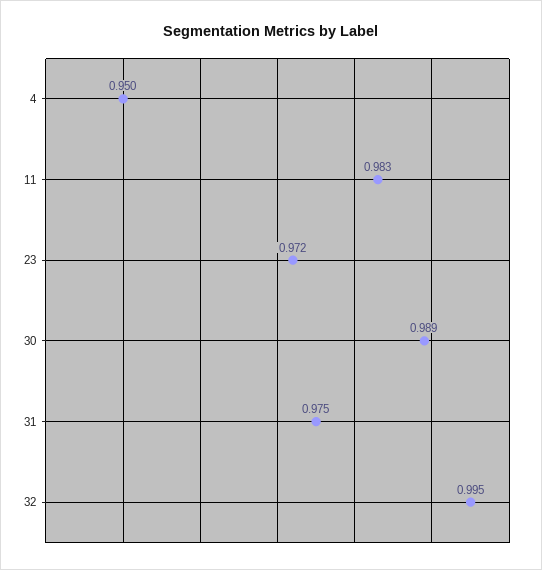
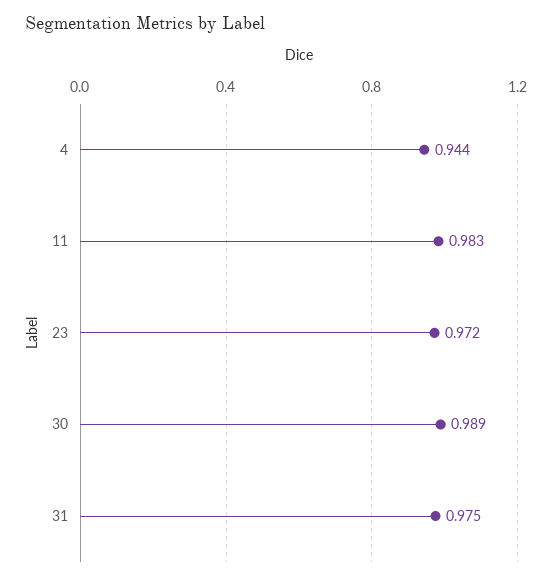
4: 0.95 -> 0.944
32: 0.995 -> none

